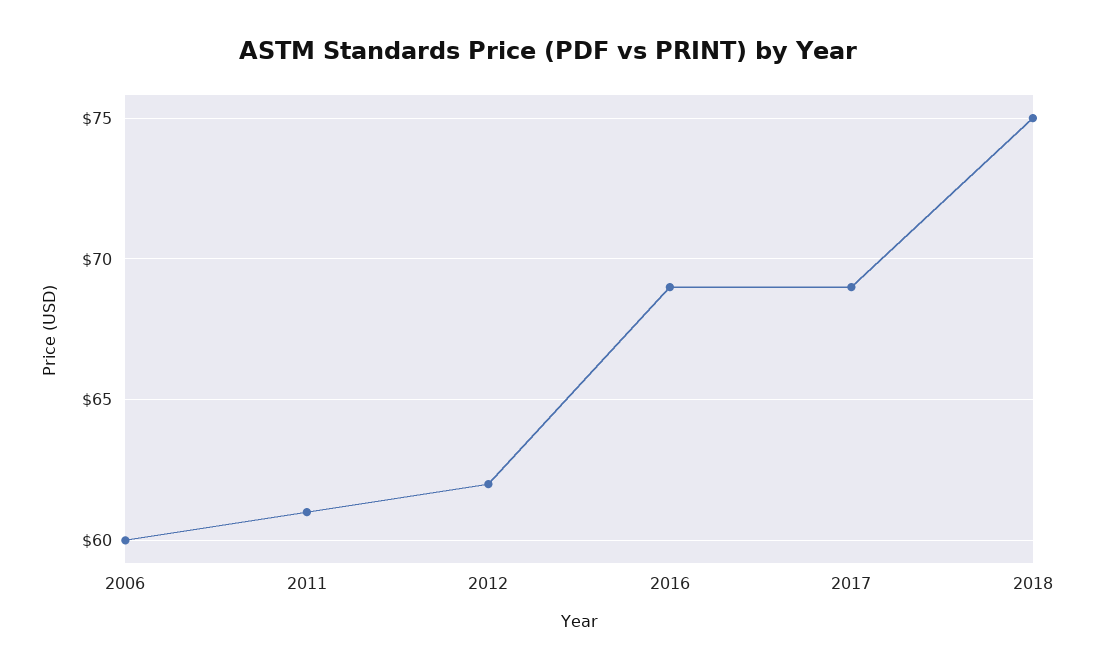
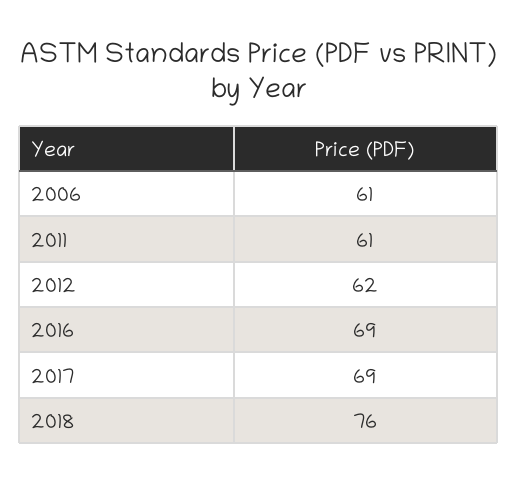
2006: 60 -> 61
2018: 75 -> 76

